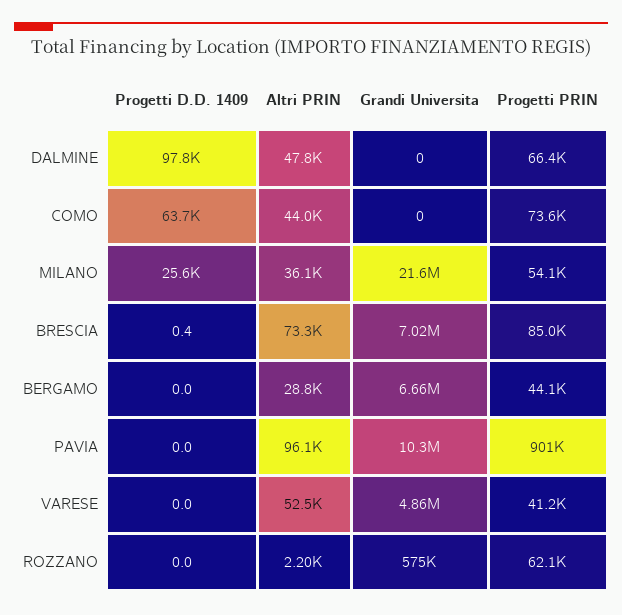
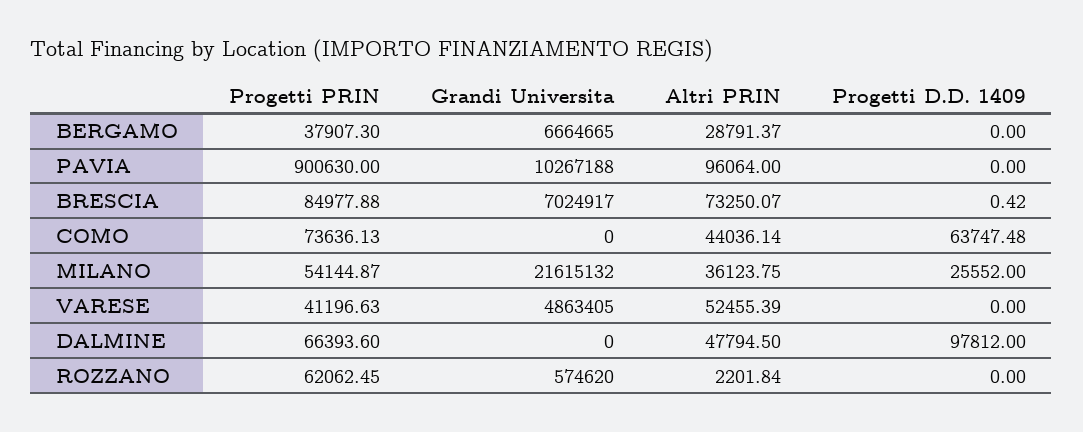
Progetti PRIN, BERGAMO: 44100 -> 37907.3

